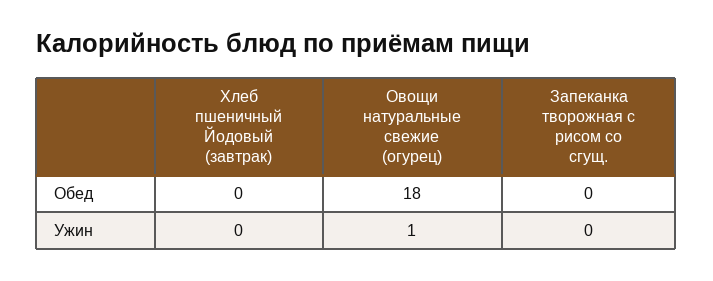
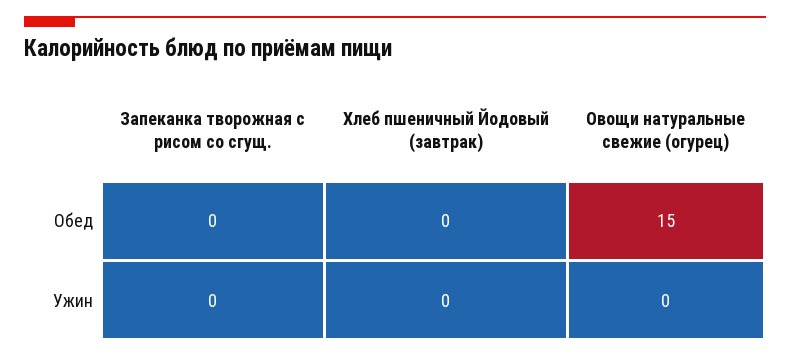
Овощи натуральные свежие (огурец), Обед: 18 -> 15
Овощи натуральные свежие (огурец), Ужин: 1 -> 0

